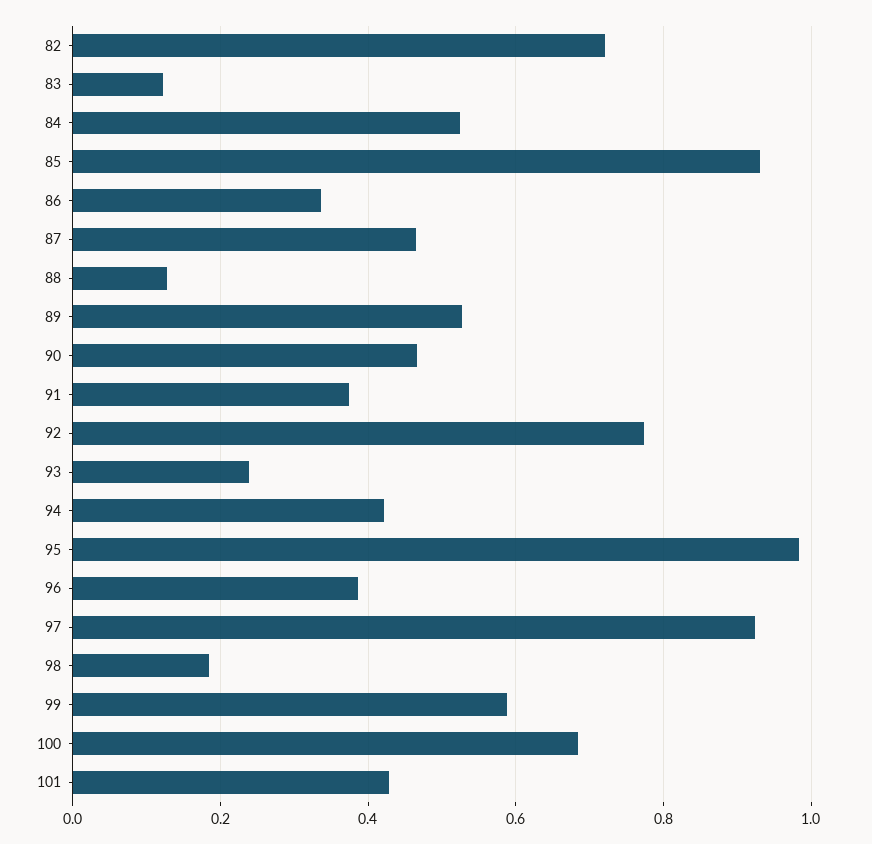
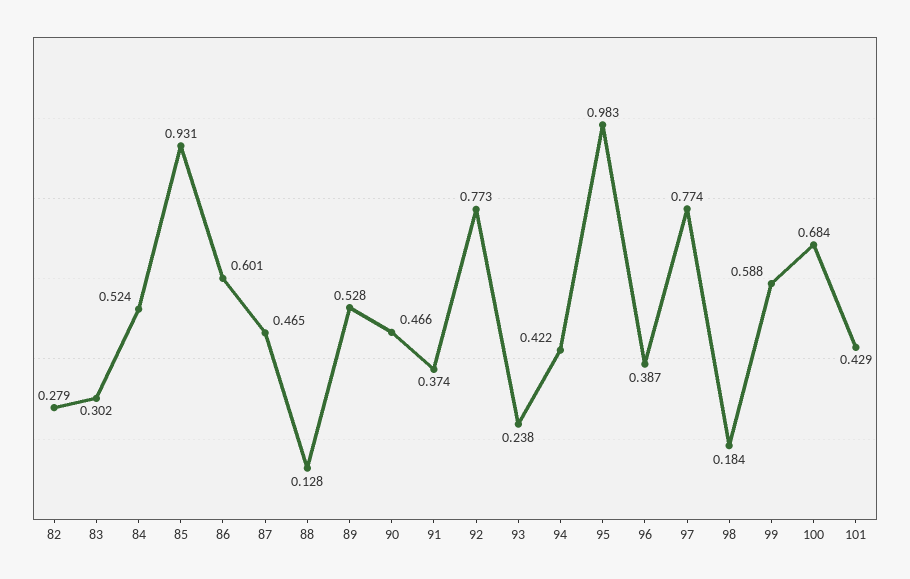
82: 0.72 -> 0.279
83: 0.12 -> 0.302
86: 0.34 -> 0.601
97: 0.92 -> 0.774

